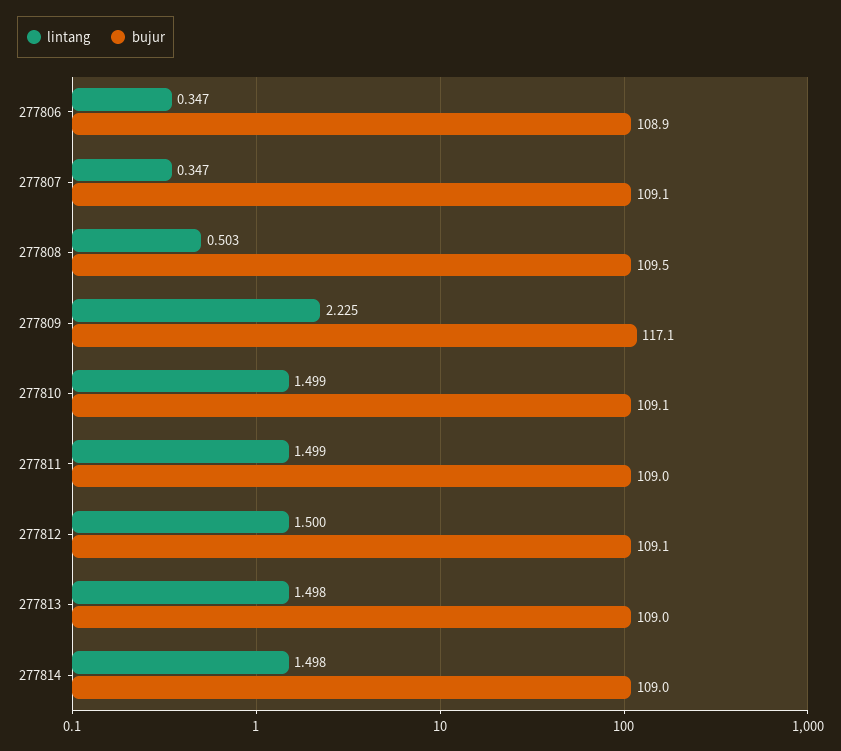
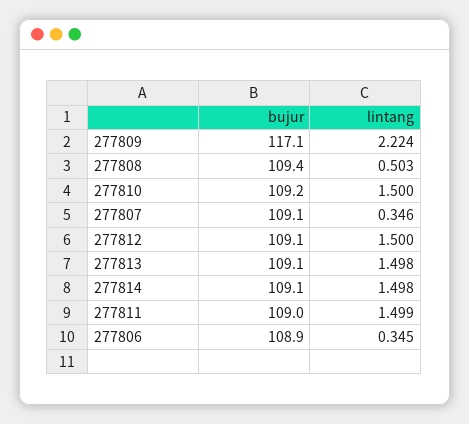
lintang, 277806: 0.347 -> 0.345
lintang, 277807: 0.347 -> 0.346
bujur, 277808: 109.5 -> 109.4
lintang, 277809: 2.225 -> 2.224
lintang, 277810: 1.499 -> 1.5
bujur, 277810: 109.1 -> 109.2
bujur, 277813: 109 -> 109.1
bujur, 277814: 109 -> 109.1

